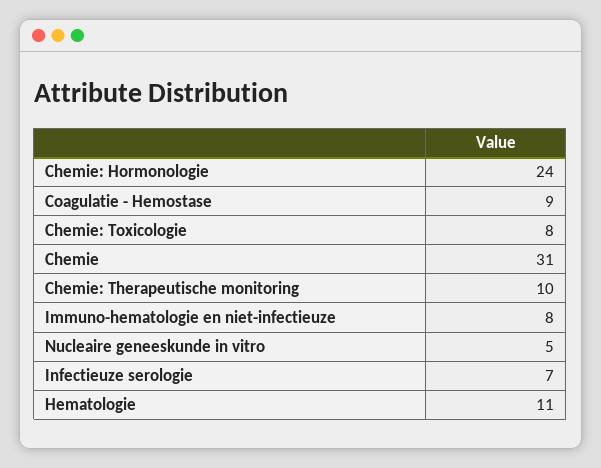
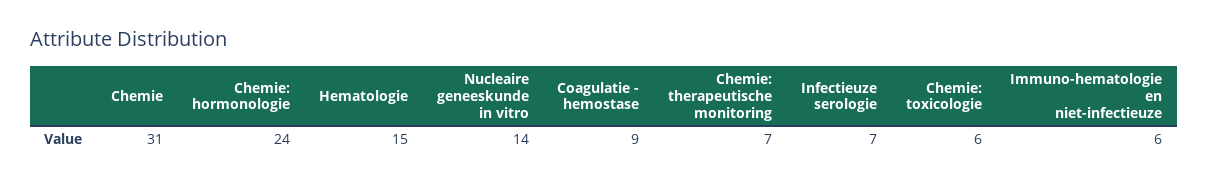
Chemie: Toxicologie: 8 -> 6
Chemie: Therapeutische monitoring: 10 -> 7
Immuno-hematologie en niet-infectieuze: 8 -> 6
Nucleaire geneeskunde in vitro: 5 -> 14
Hematologie: 11 -> 15

